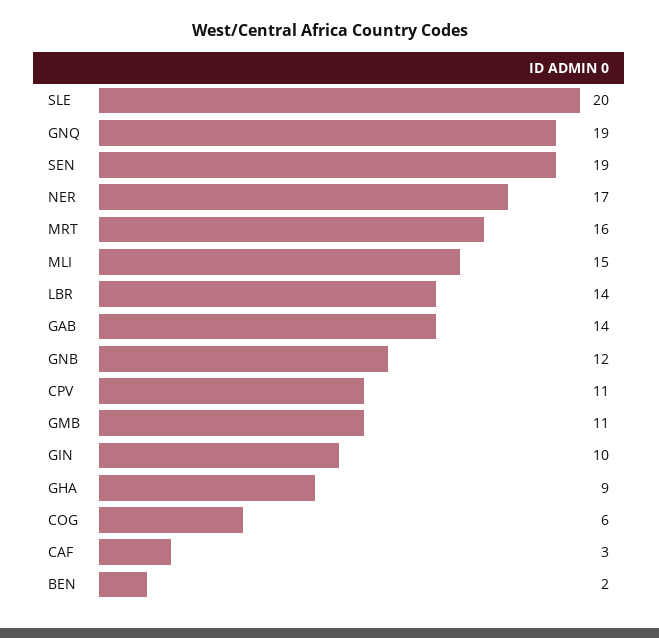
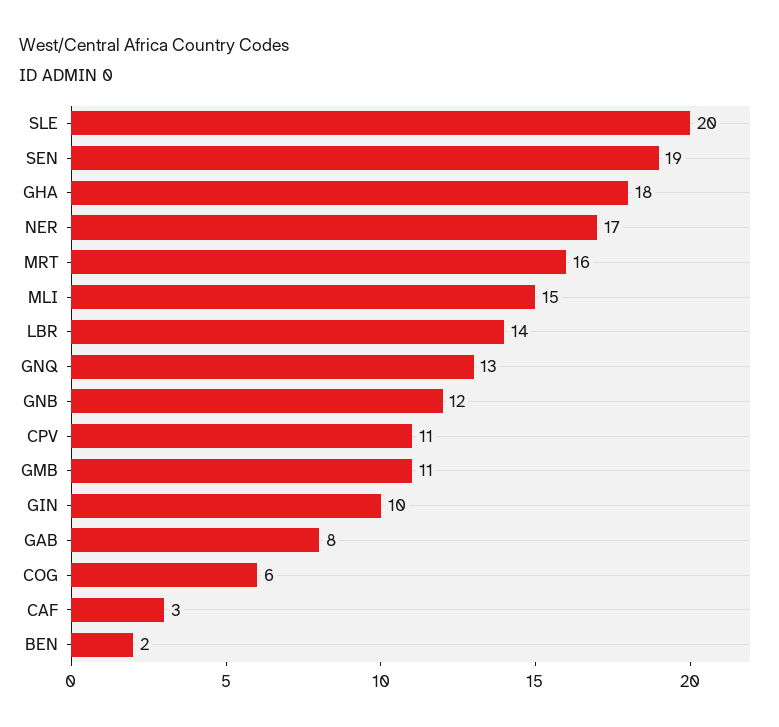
GNQ: 19 -> 13
GAB: 14 -> 8
GHA: 9 -> 18

